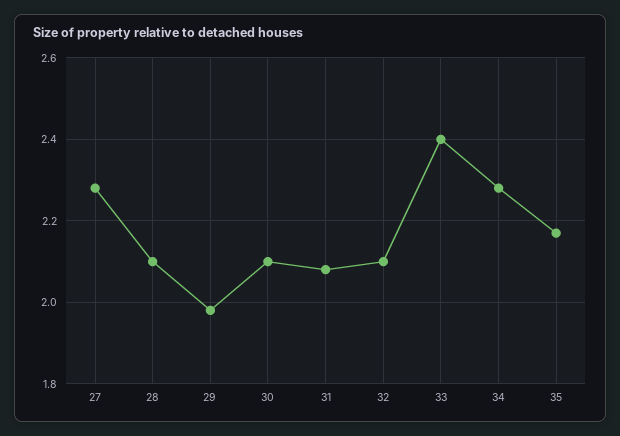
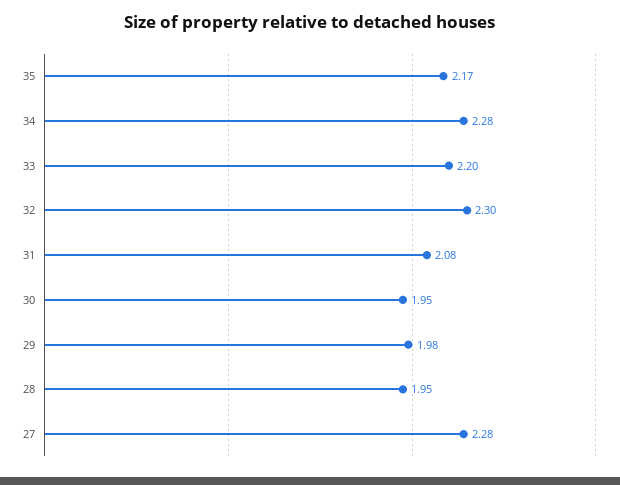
28: 2.1 -> 1.95
30: 2.1 -> 1.95
32: 2.1 -> 2.3
33: 2.4 -> 2.2

